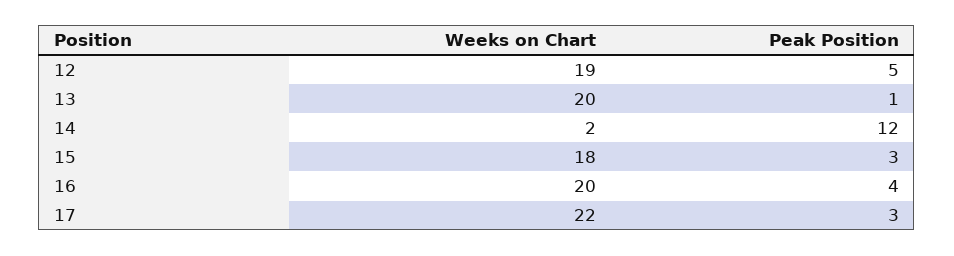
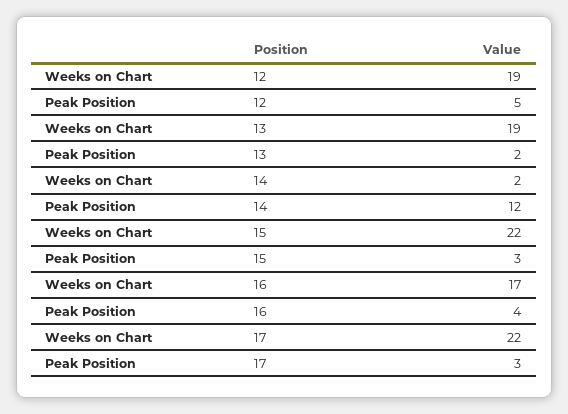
Weeks on Chart, 13: 20 -> 19
Peak Position, 13: 1 -> 2
Weeks on Chart, 15: 18 -> 22
Weeks on Chart, 16: 20 -> 17

